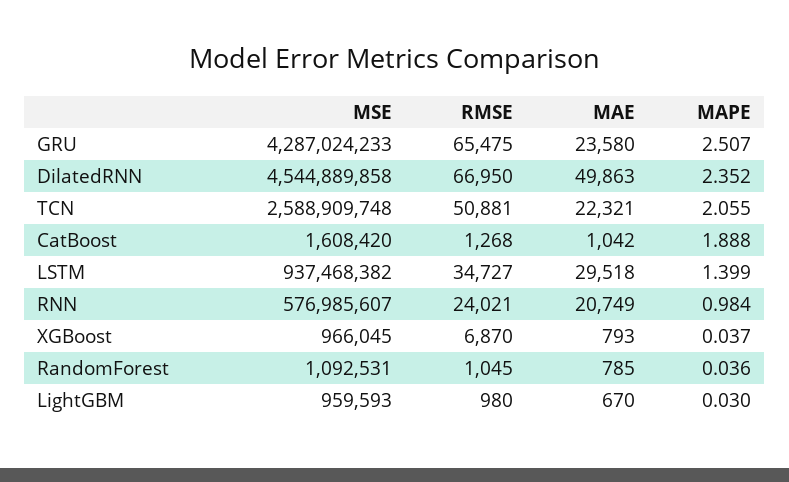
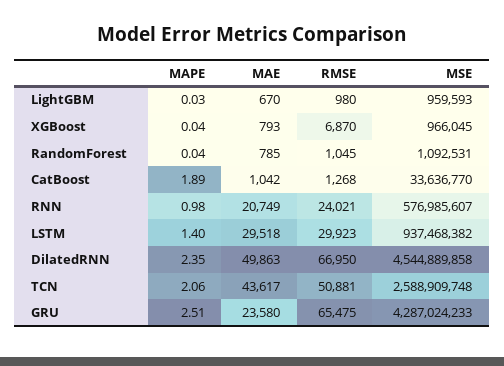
MAE, TCN: 22321 -> 43617
MSE, CatBoost: 1608420 -> 33636770
RMSE, LSTM: 34727 -> 29923

